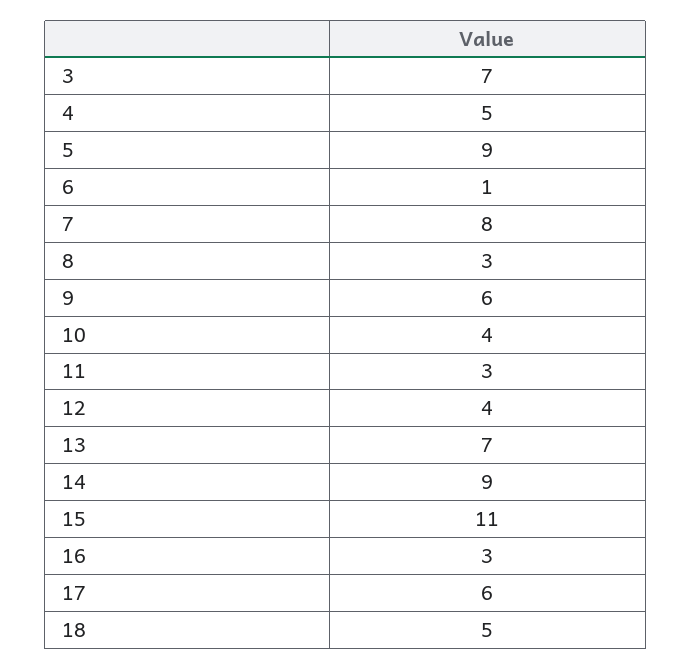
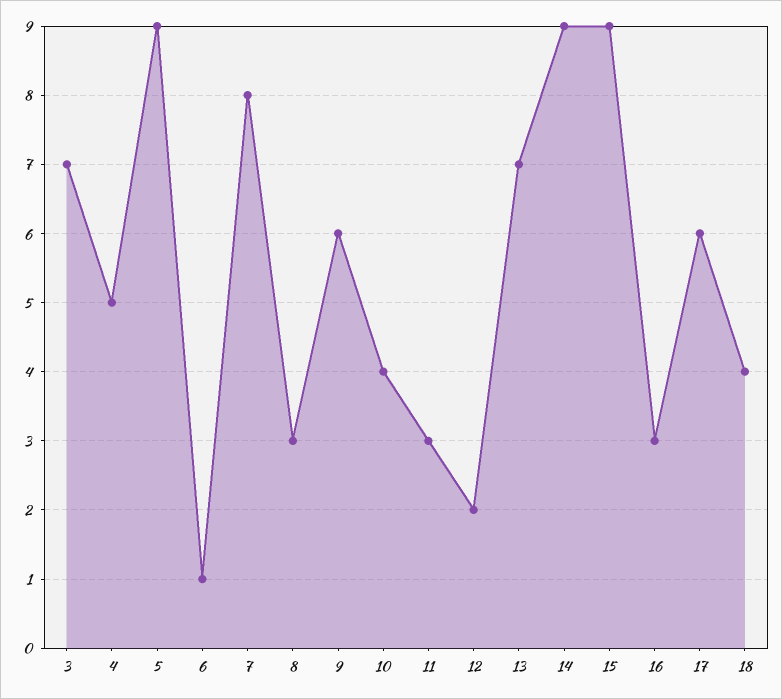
12: 4 -> 2
15: 11 -> 9
18: 5 -> 4

